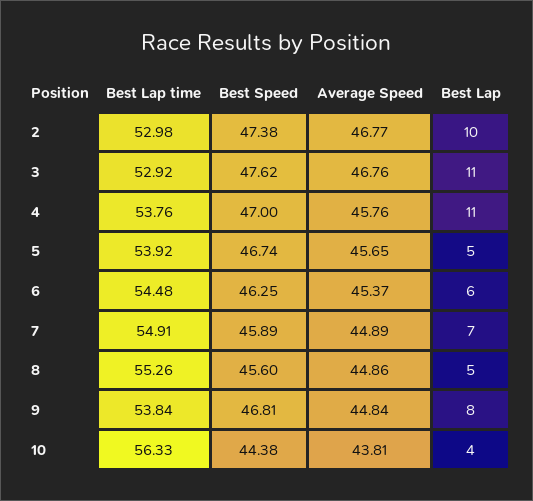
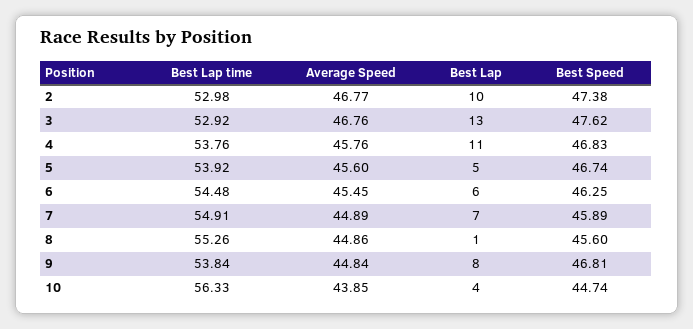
Best Lap, 3: 11 -> 13
Best Speed, 4: 47 -> 46.83
Average Speed, 5: 45.65 -> 45.6
Average Speed, 6: 45.37 -> 45.45
Best Lap, 8: 5 -> 1
Best Speed, 10: 44.38 -> 44.74
Average Speed, 10: 43.81 -> 43.85

